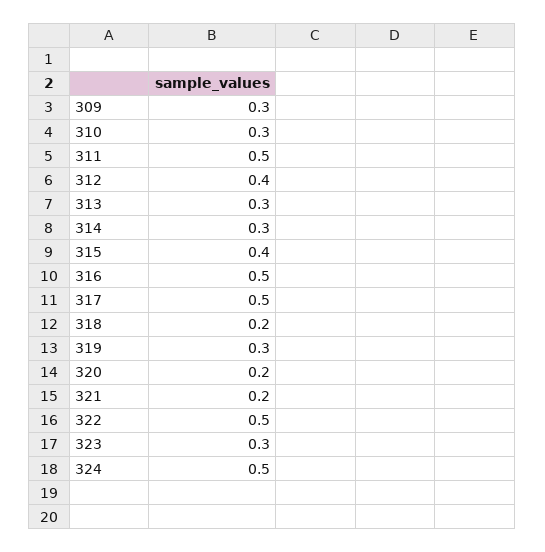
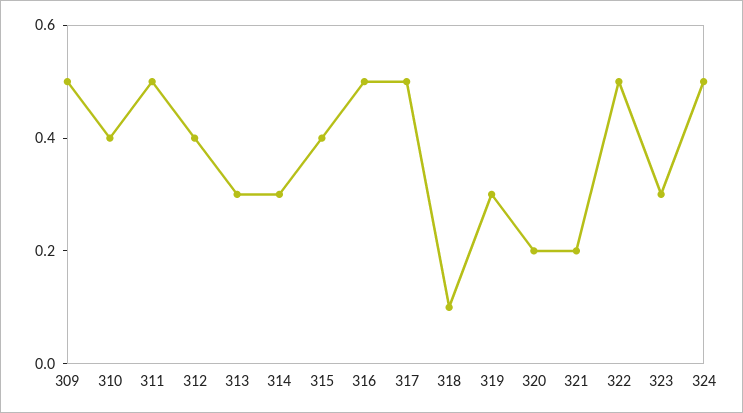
309: 0.3 -> 0.5
310: 0.3 -> 0.4
318: 0.2 -> 0.1

